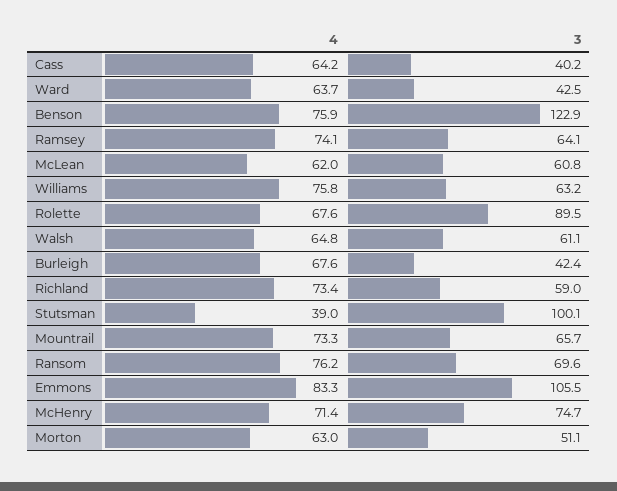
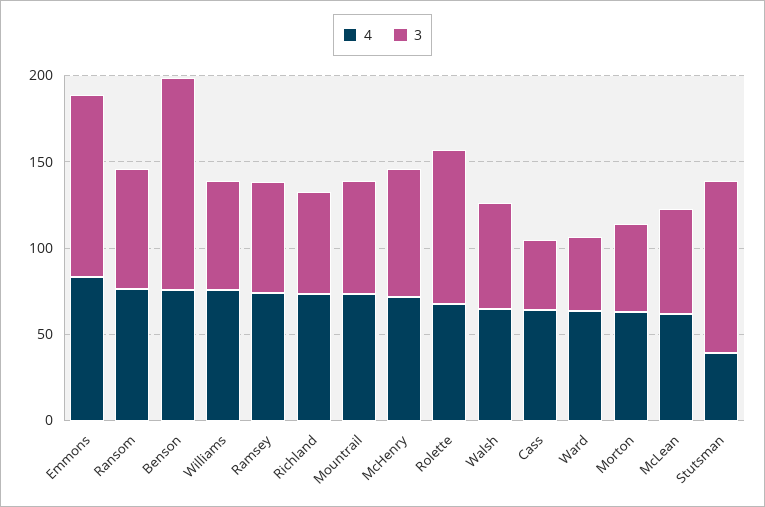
4, Burleigh: 67.6 -> none
3, Burleigh: 42.4 -> none

